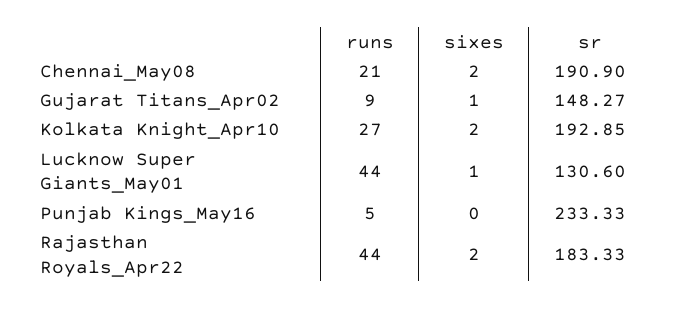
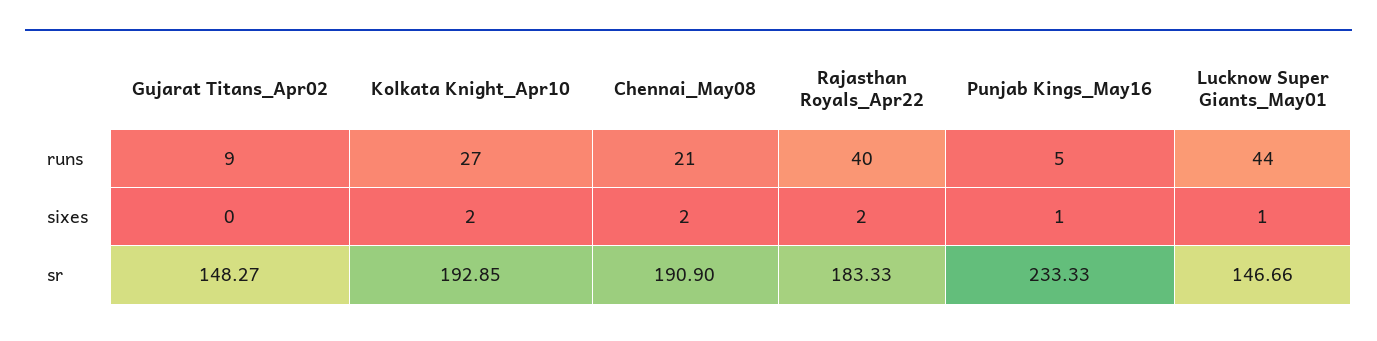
sixes, Gujarat Titans_Apr02: 1 -> 0
sr, Lucknow Super Giants_May01: 130.6 -> 146.66
sixes, Punjab Kings_May16: 0 -> 1
runs, Rajasthan Royals_Apr22: 44 -> 40

